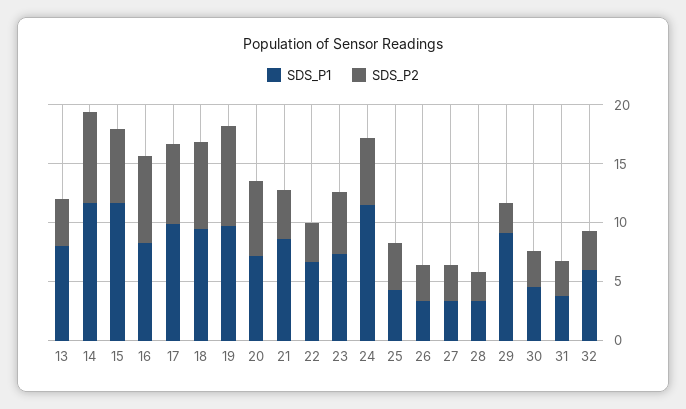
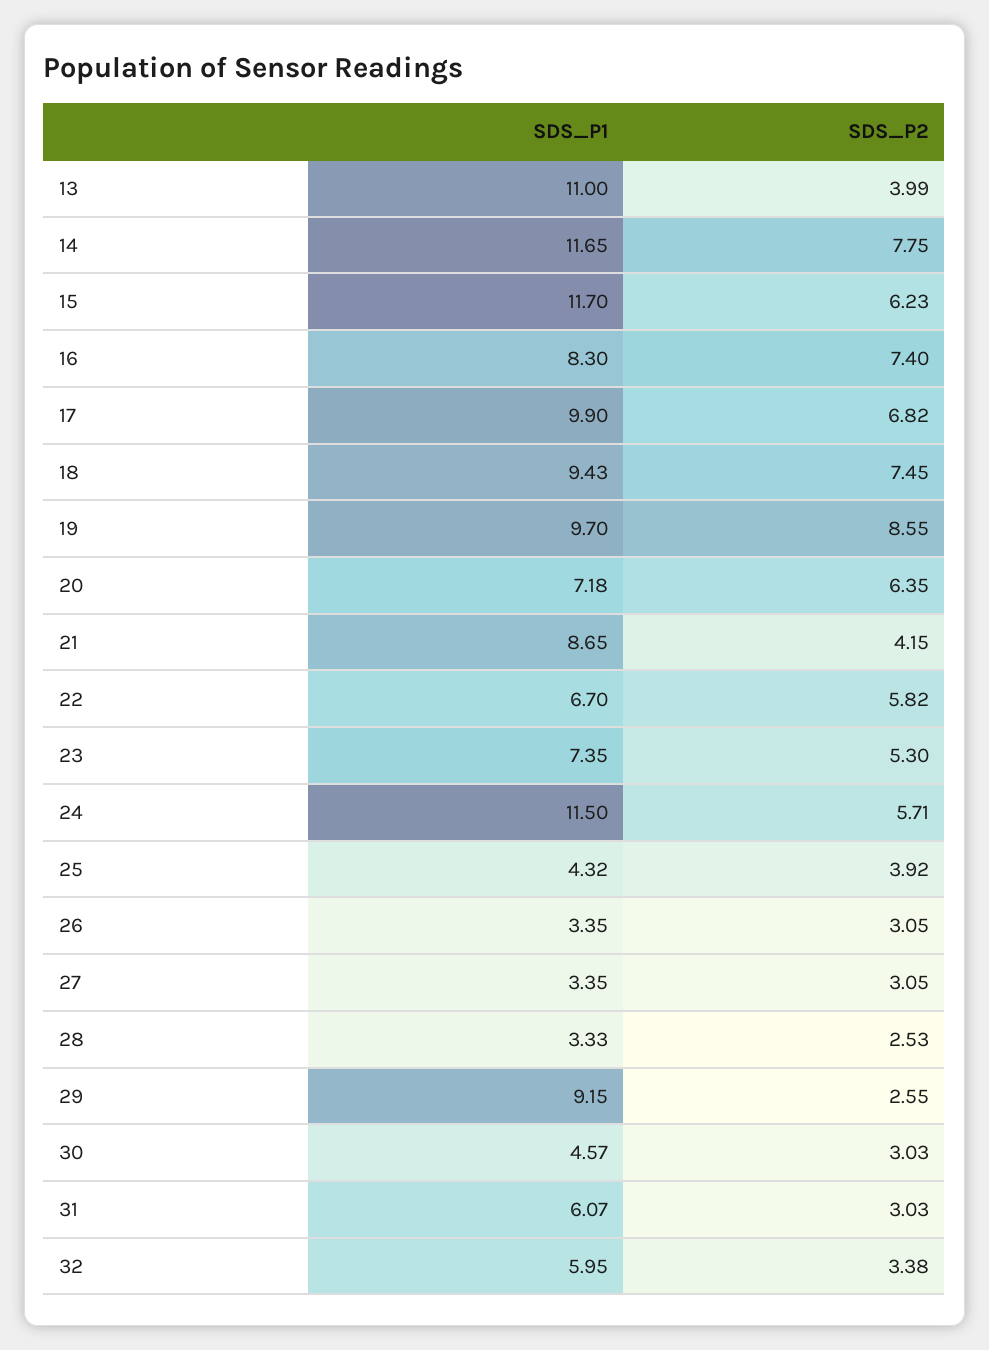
SDS_P1, 13: 8 -> 11
SDS_P2, 22: 3 -> 5.82
SDS_P1, 31: 4 -> 6.07

